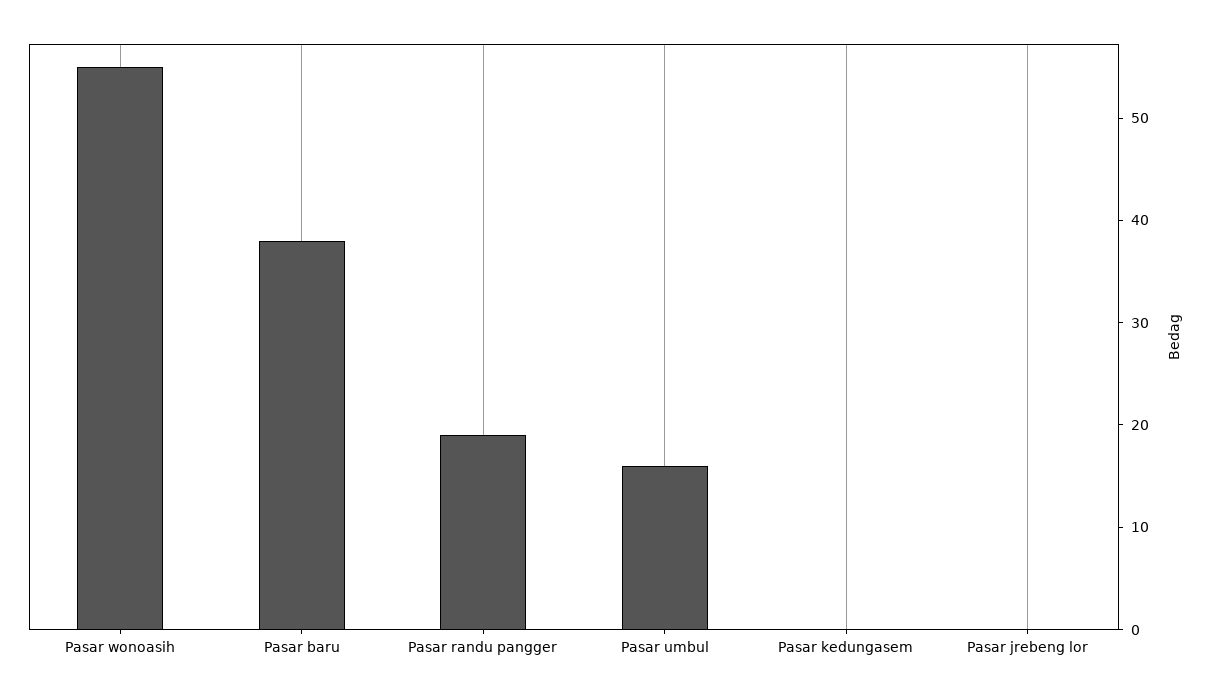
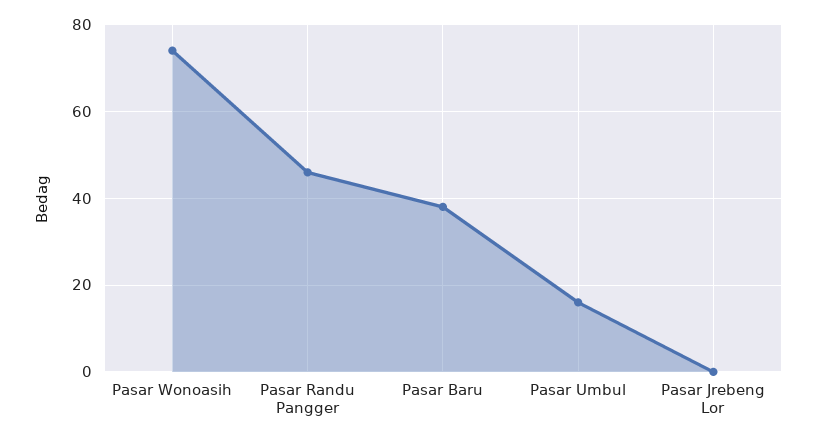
Pasar wonoasih: 55 -> 75
Pasar randu pangger: 19 -> 45
Pasar kedungasem: 0 -> none

